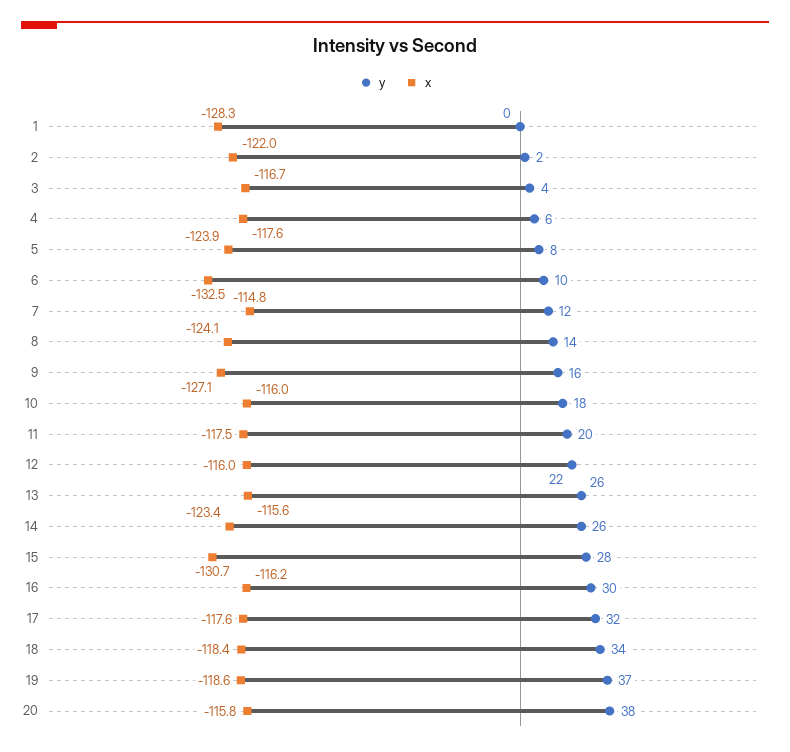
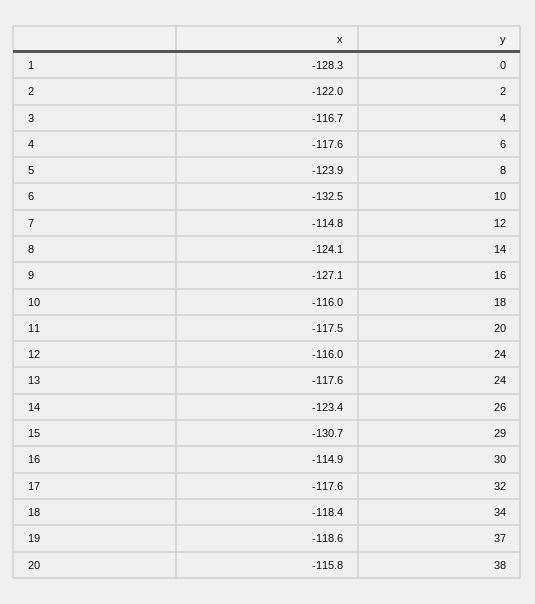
y, 12: 22 -> 24
y, 13: 26 -> 24
x, 13: -115.6 -> -117.6
y, 15: 28 -> 29
x, 16: -116.2 -> -114.9

